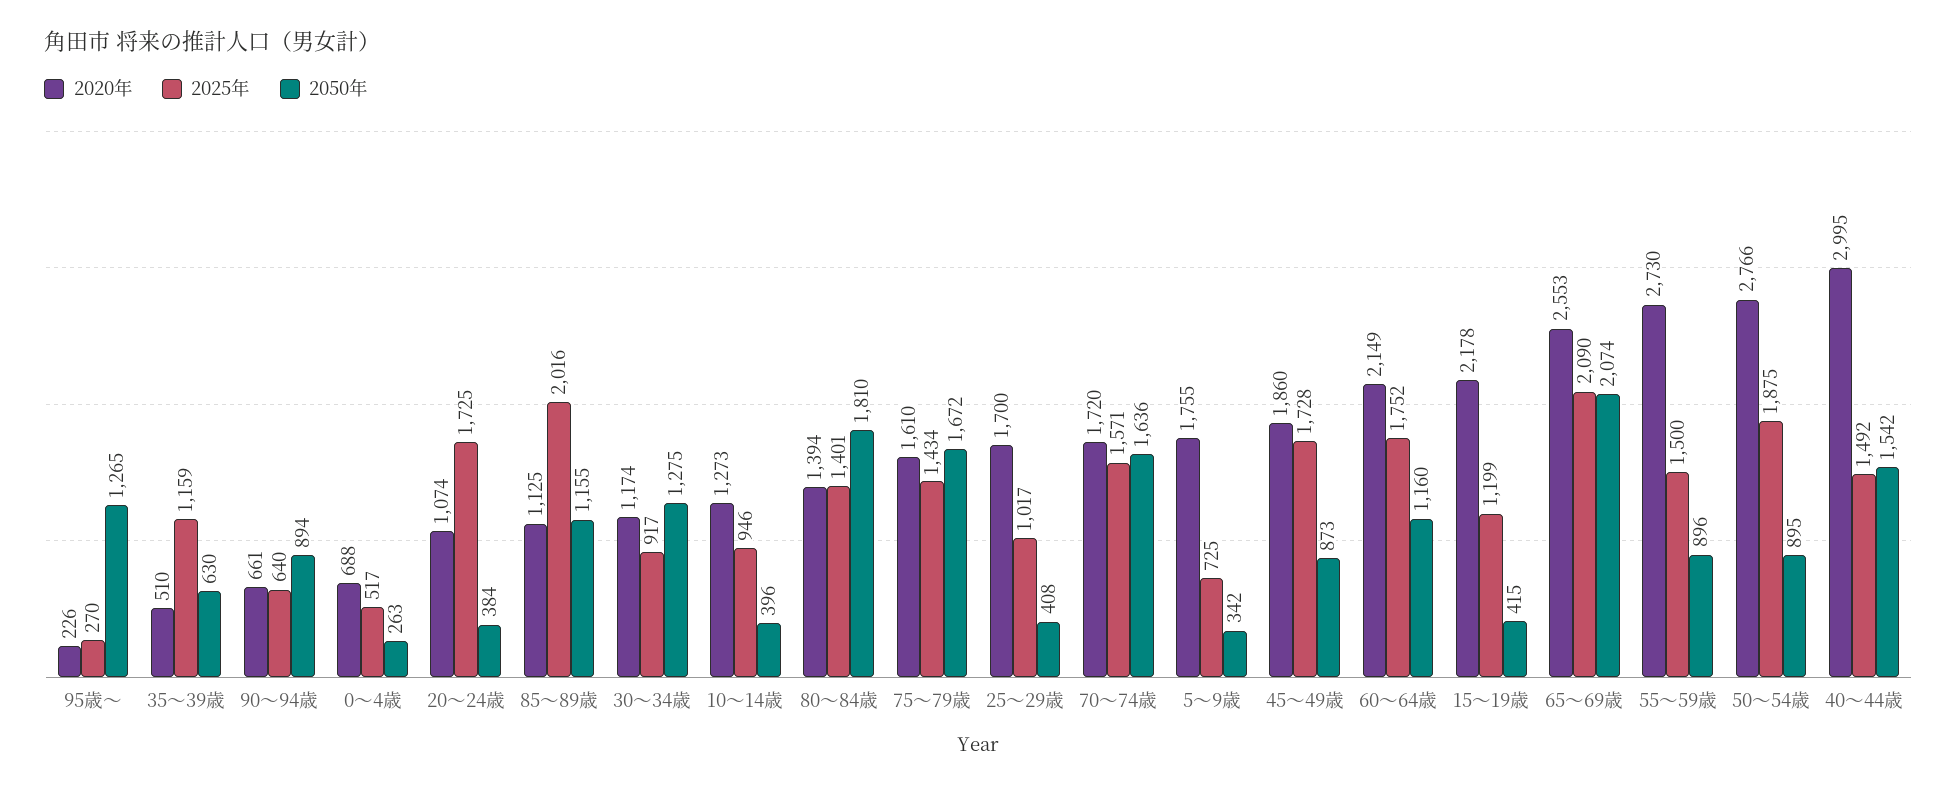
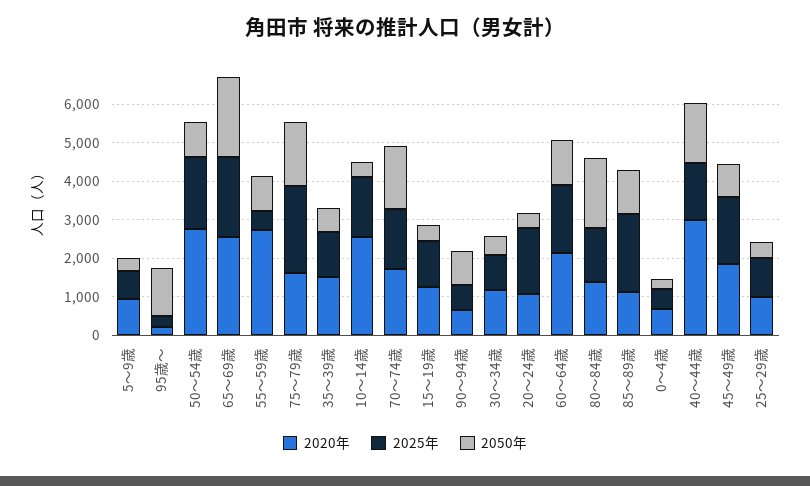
2020年, 35～39歳: 510 -> 1500
2050年, 30～34歳: 1275 -> 500
2020年, 10～14歳: 1273 -> 2500
2025年, 10～14歳: 946 -> 1500
2025年, 75～79歳: 1434 -> 2250
2020年, 25～29歳: 1700 -> 1000
2020年, 5～9歳: 1755 -> 1000
2020年, 15～19歳: 2178 -> 1250
2025年, 55～59歳: 1500 -> 500

